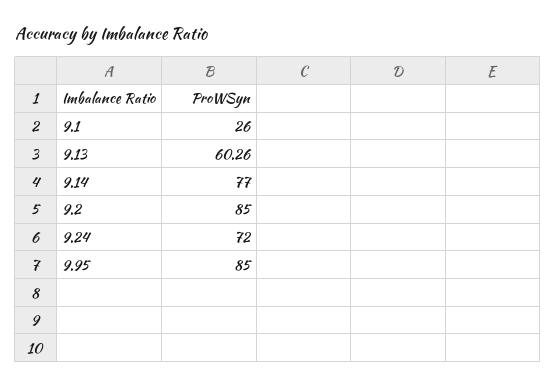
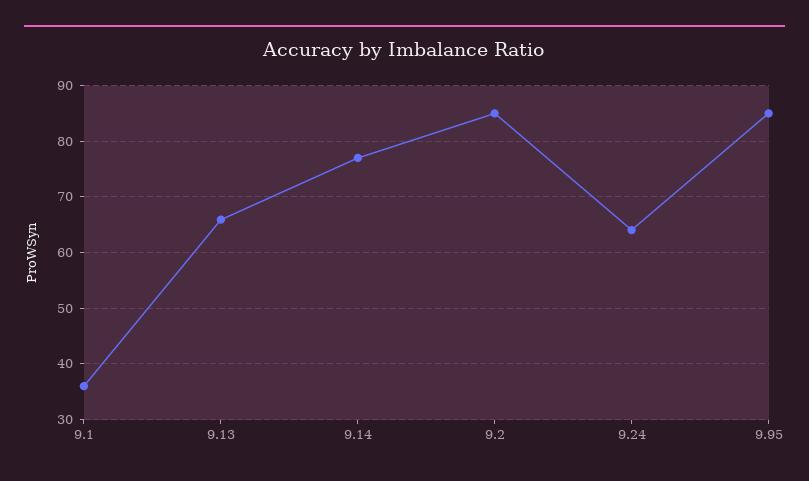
9.1: 26 -> 36
9.13: 60.26 -> 66
9.24: 72 -> 64

